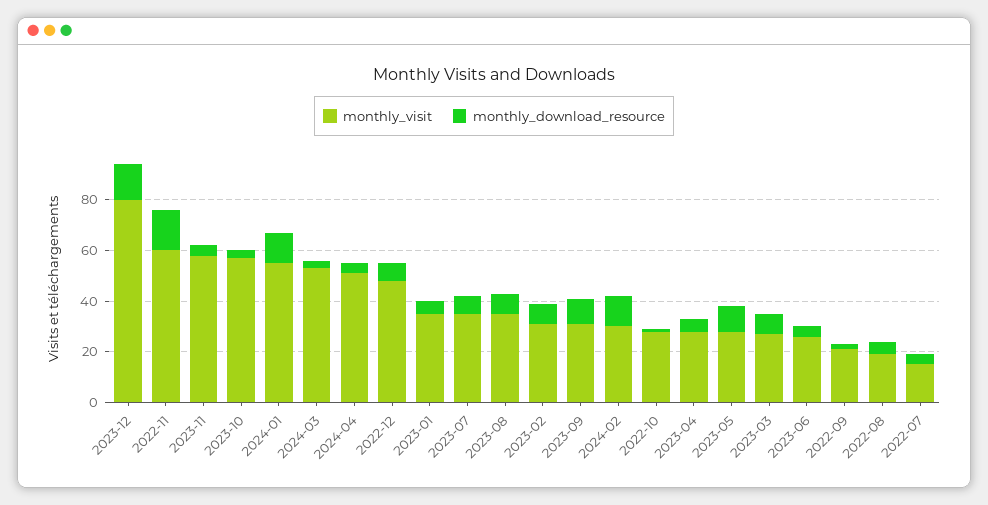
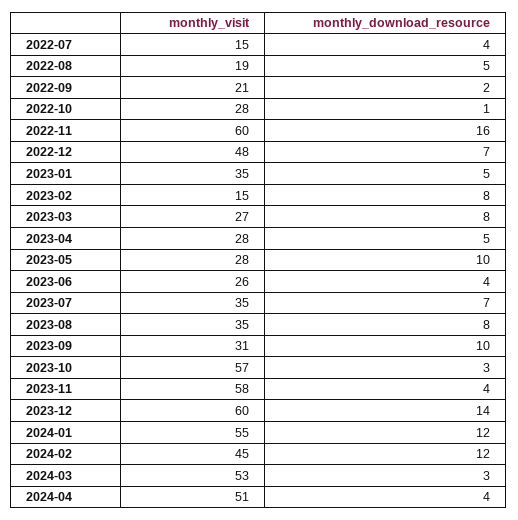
monthly_visit, 2023-12: 80 -> 60
monthly_visit, 2023-02: 30 -> 15
monthly_visit, 2024-02: 30 -> 45

